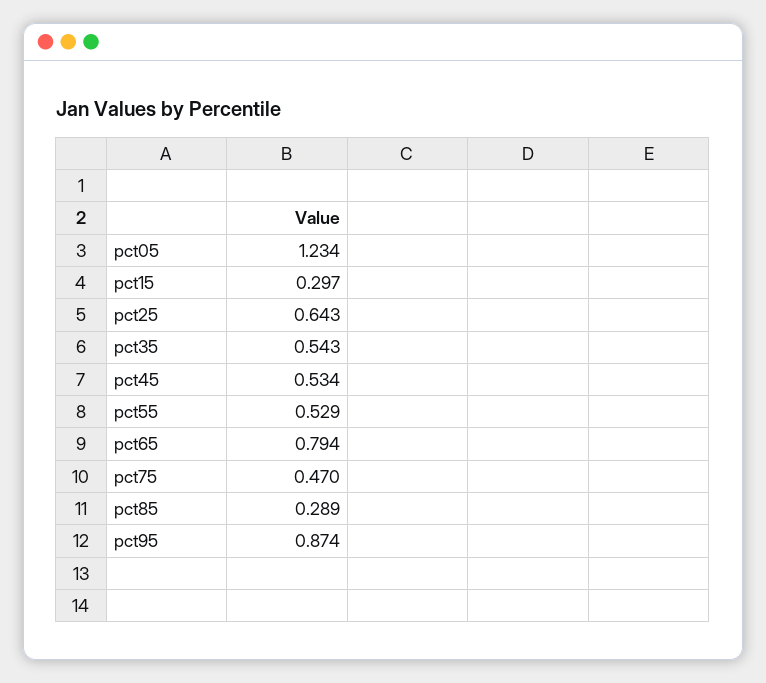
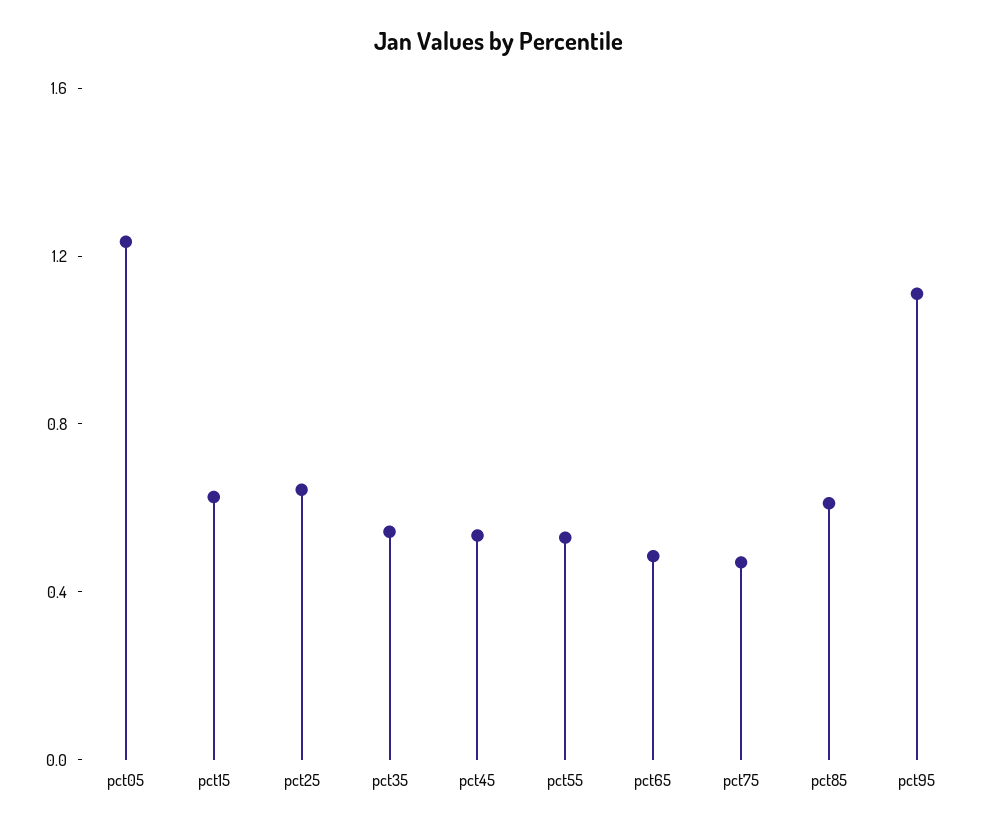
pct15: 0.297 -> 0.6
pct65: 0.794 -> 0.5
pct85: 0.289 -> 0.6
pct95: 0.874 -> 1.1

